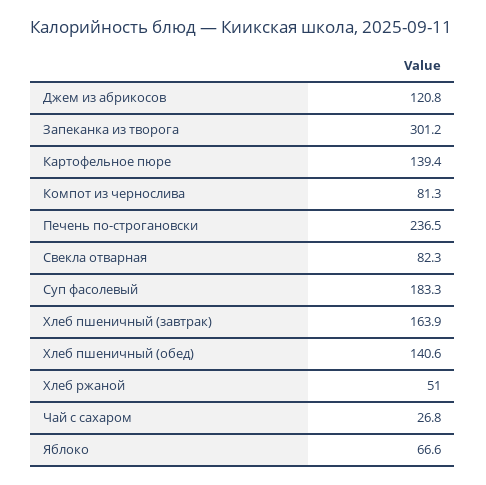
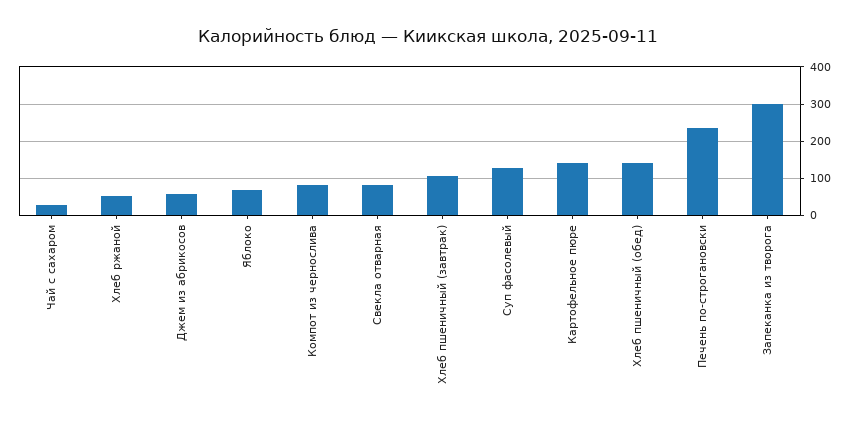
Джем из абрикосов: 120.8 -> 60
Суп фасолевый: 183.3 -> 120
Хлеб пшеничный (завтрак): 163.9 -> 100

